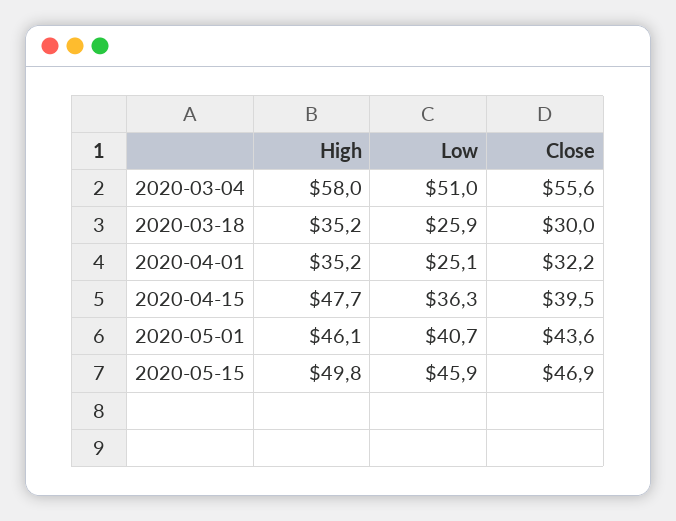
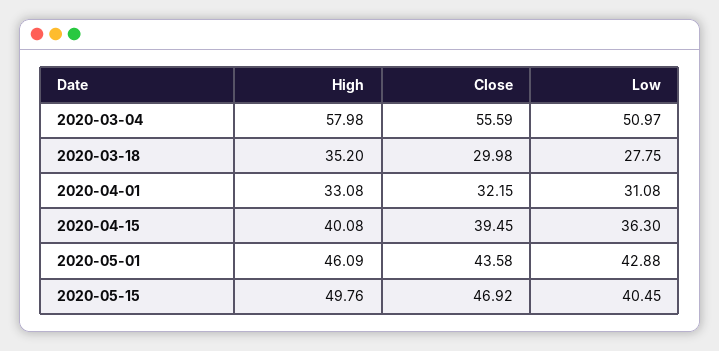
Low, 2020-03-18: 25.9 -> 27.75
High, 2020-04-01: 35.2 -> 33.08
Low, 2020-04-01: 25.1 -> 31.08
High, 2020-04-15: 47.7 -> 40.08
Low, 2020-05-01: 40.7 -> 42.88
Low, 2020-05-15: 45.9 -> 40.45

